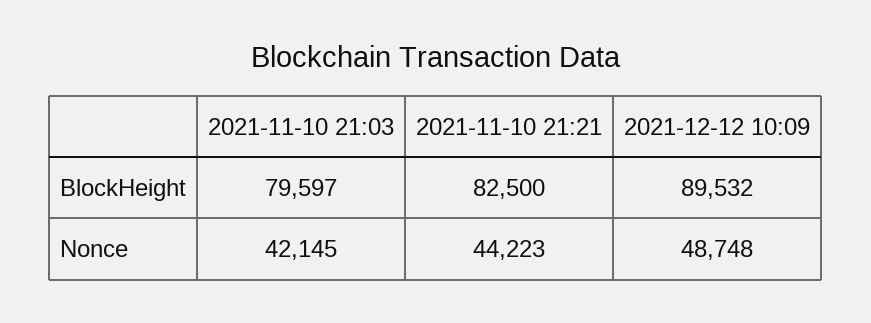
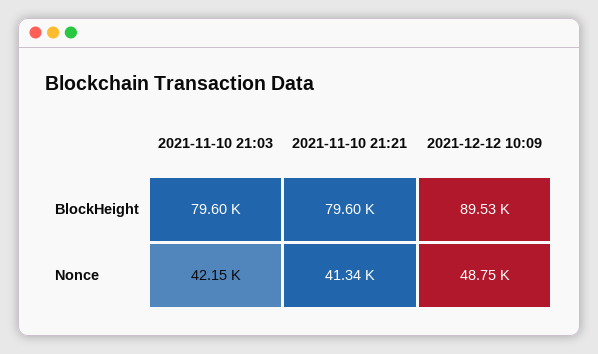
2021-11-10 21:21, BlockHeight: 82500 -> 79600
2021-11-10 21:21, Nonce: 44223 -> 41340

